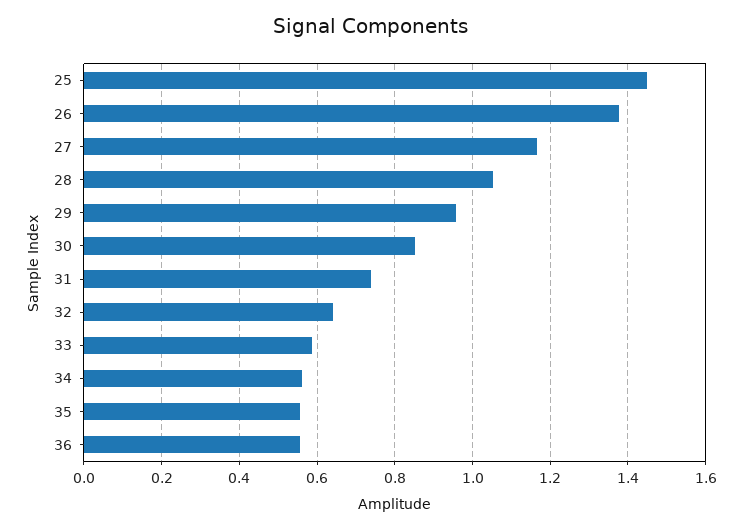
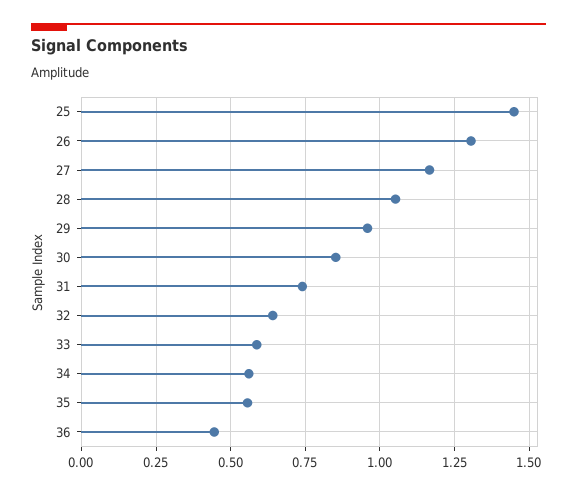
26: 1.38 -> 1.3
36: 0.56 -> 0.45

